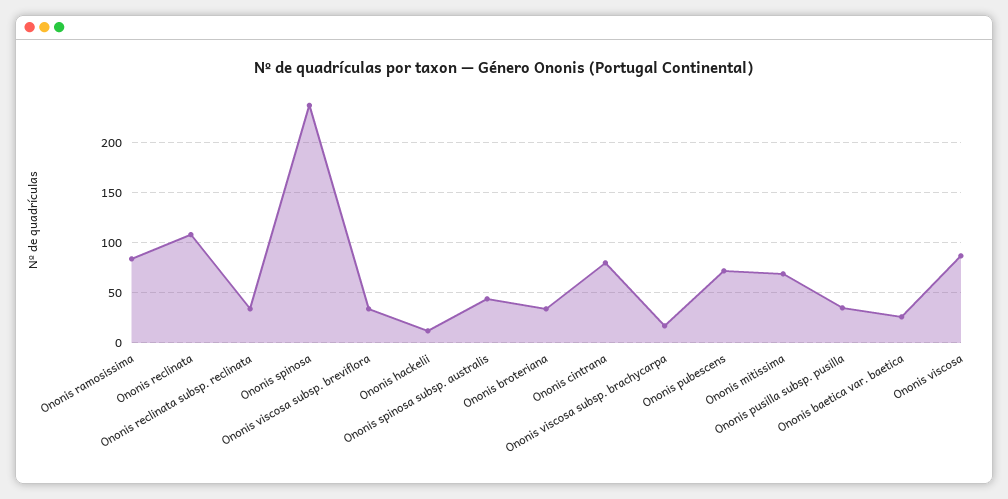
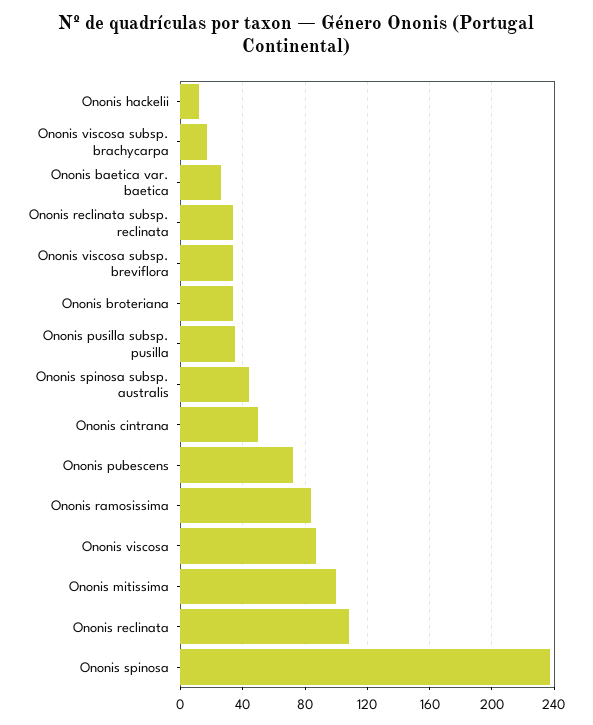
Ononis cintrana: 80 -> 50
Ononis mitissima: 70 -> 100

